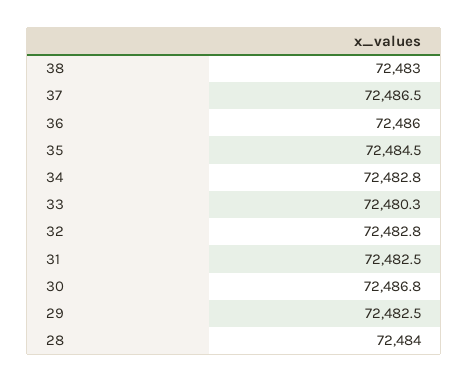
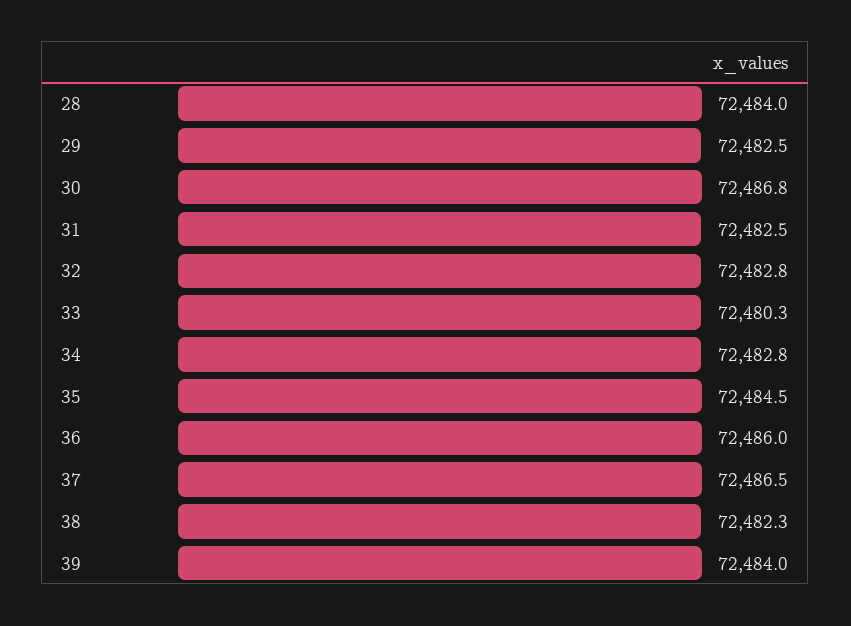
38: 72483 -> 72482.3
39: none -> 72484

